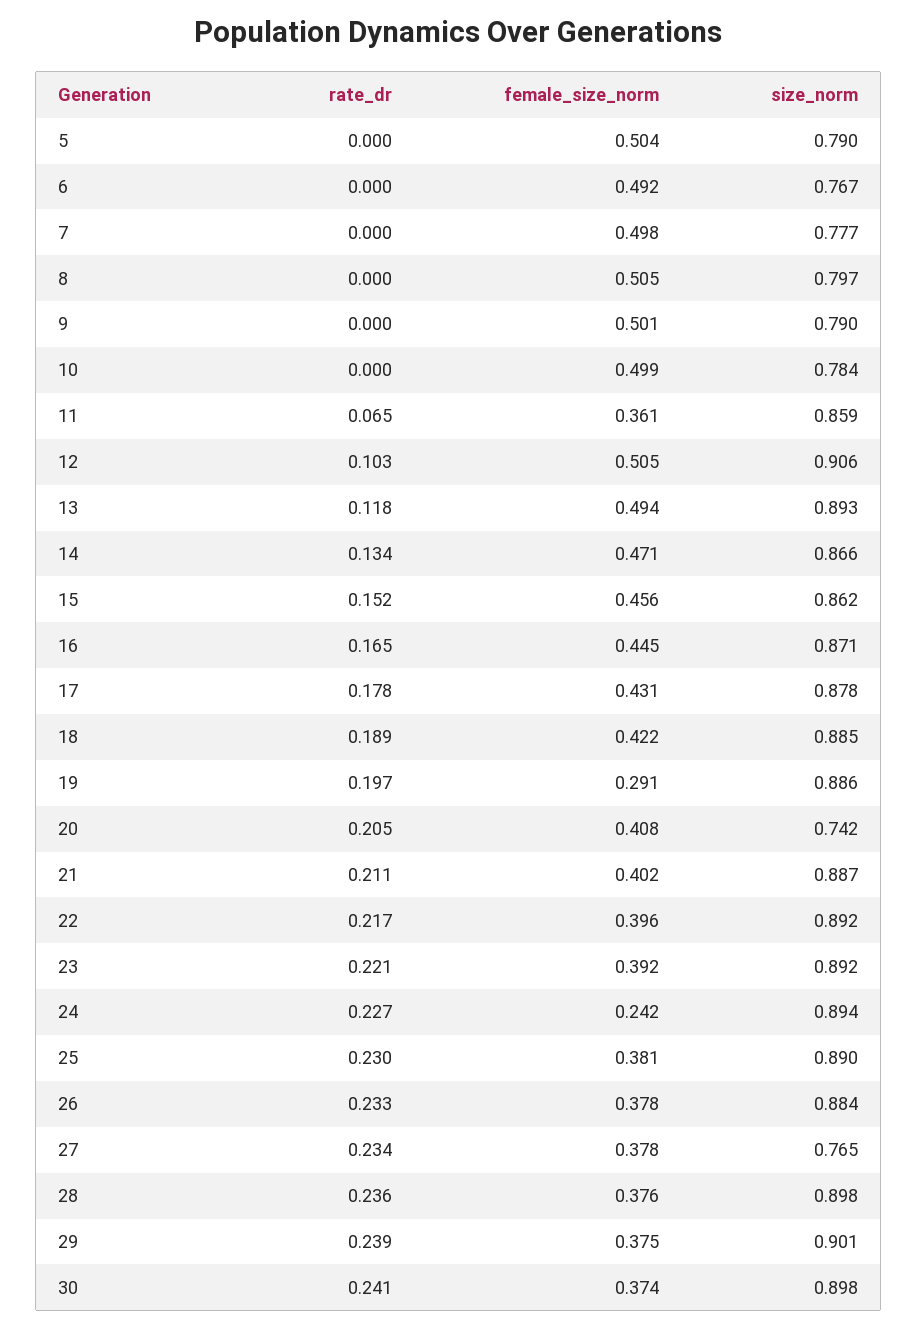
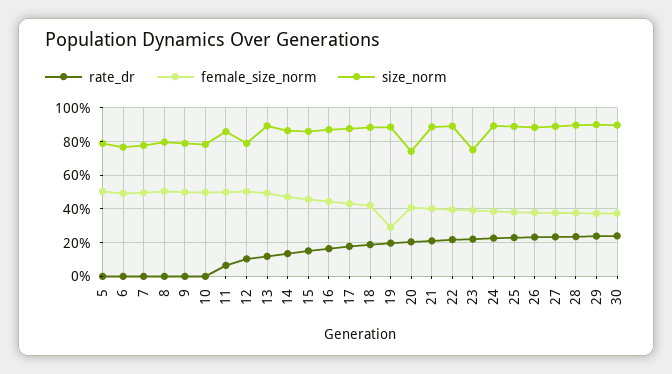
female_size_norm, 11: 0.361 -> 0.5
size_norm, 12: 0.906 -> 0.8
size_norm, 23: 0.892 -> 0.75
female_size_norm, 24: 0.242 -> 0.4
size_norm, 27: 0.765 -> 0.9

